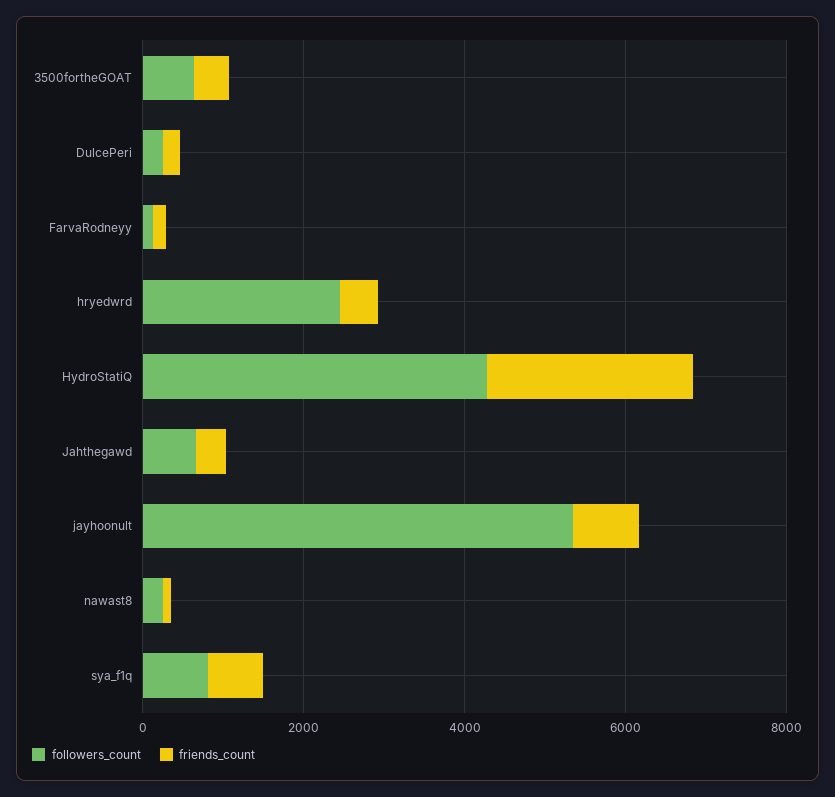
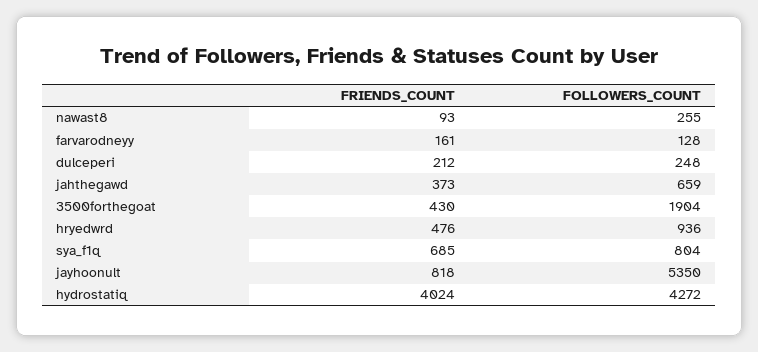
followers_count, 3500fortheGOAT: 500 -> 1904
followers_count, hryedwrd: 2500 -> 936
friends_count, HydroStatiQ: 2500 -> 4024

